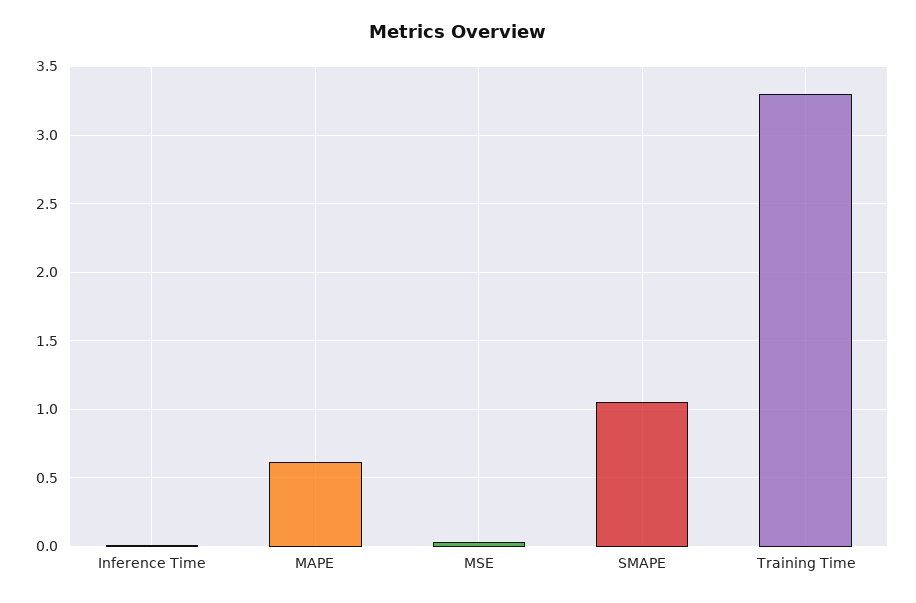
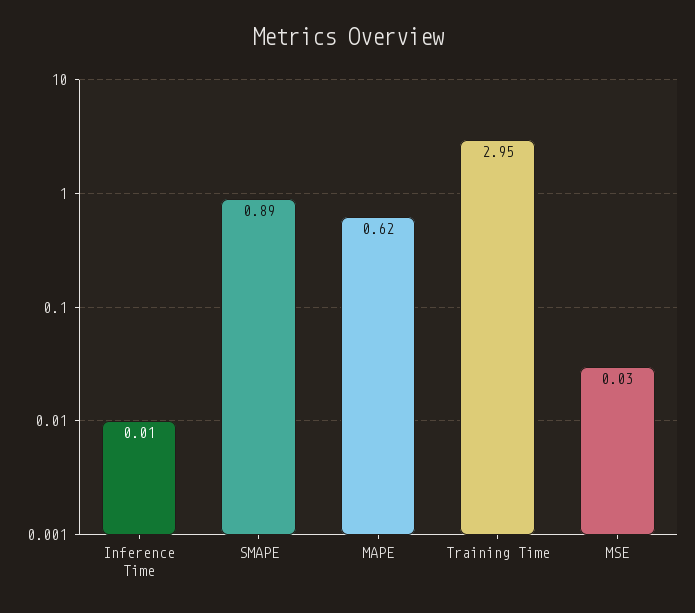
SMAPE: 1.05 -> 0.89
Training Time: 3.3 -> 2.95

